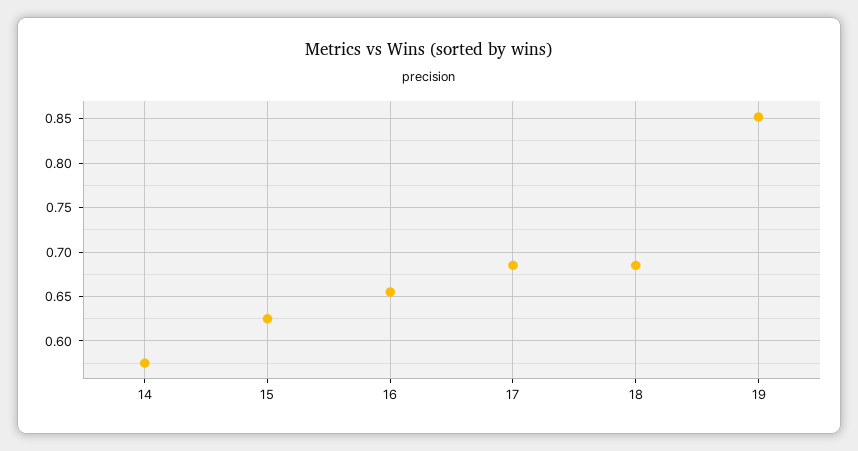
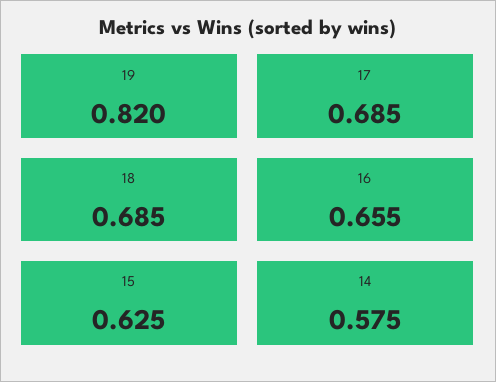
19: 0.85 -> 0.82

